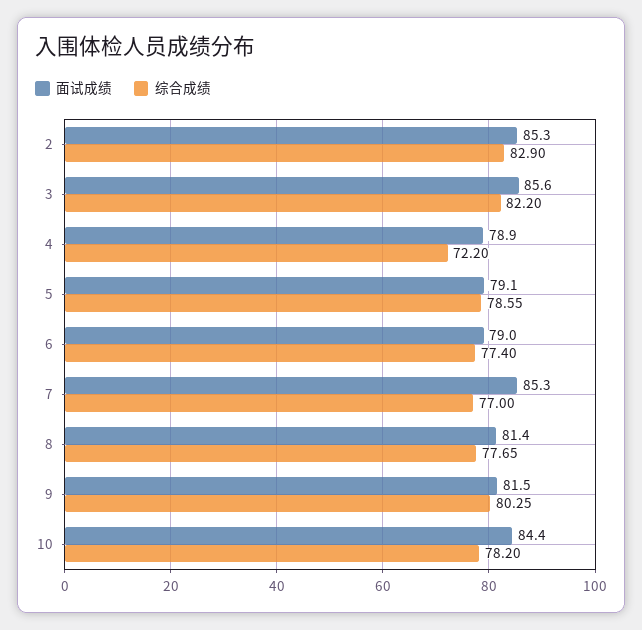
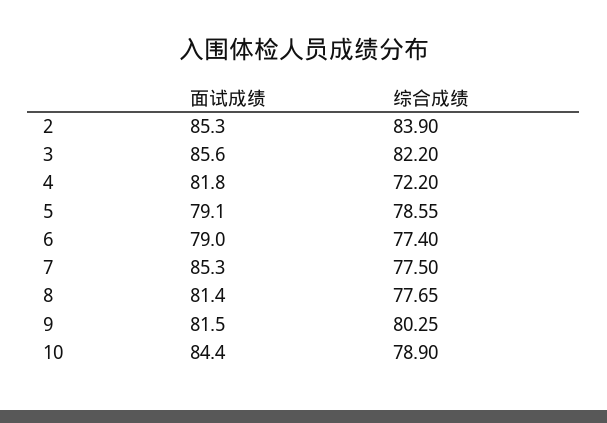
综合成绩, 2: 82.9 -> 83.9
面试成绩, 4: 78.9 -> 81.8
综合成绩, 7: 77 -> 77.5
综合成绩, 10: 78.2 -> 78.9

